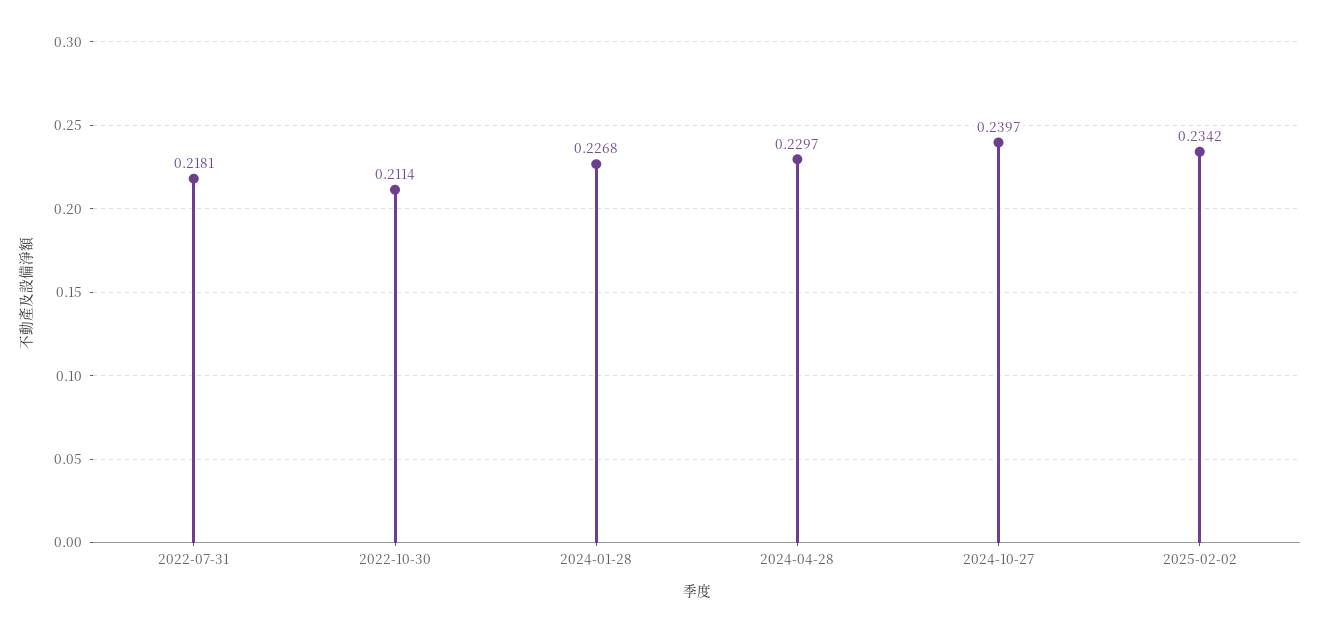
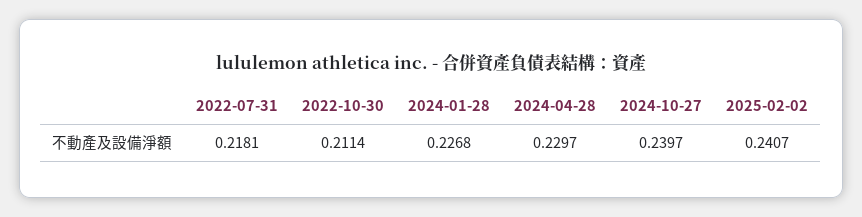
2025-02-02: 0.2342 -> 0.2407

